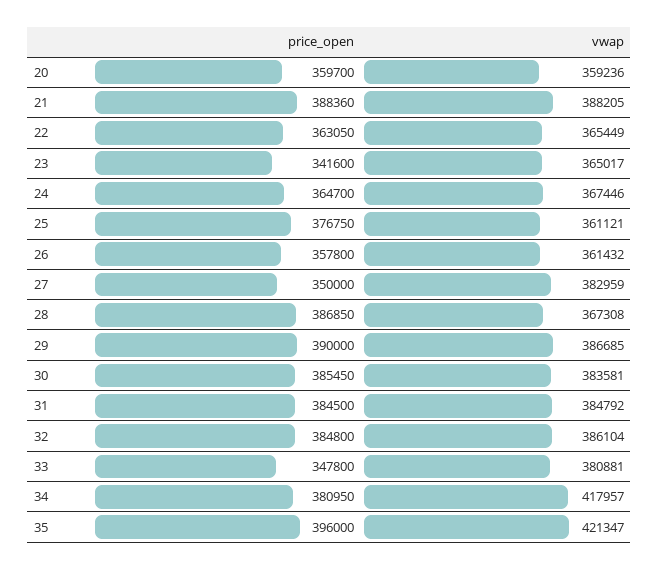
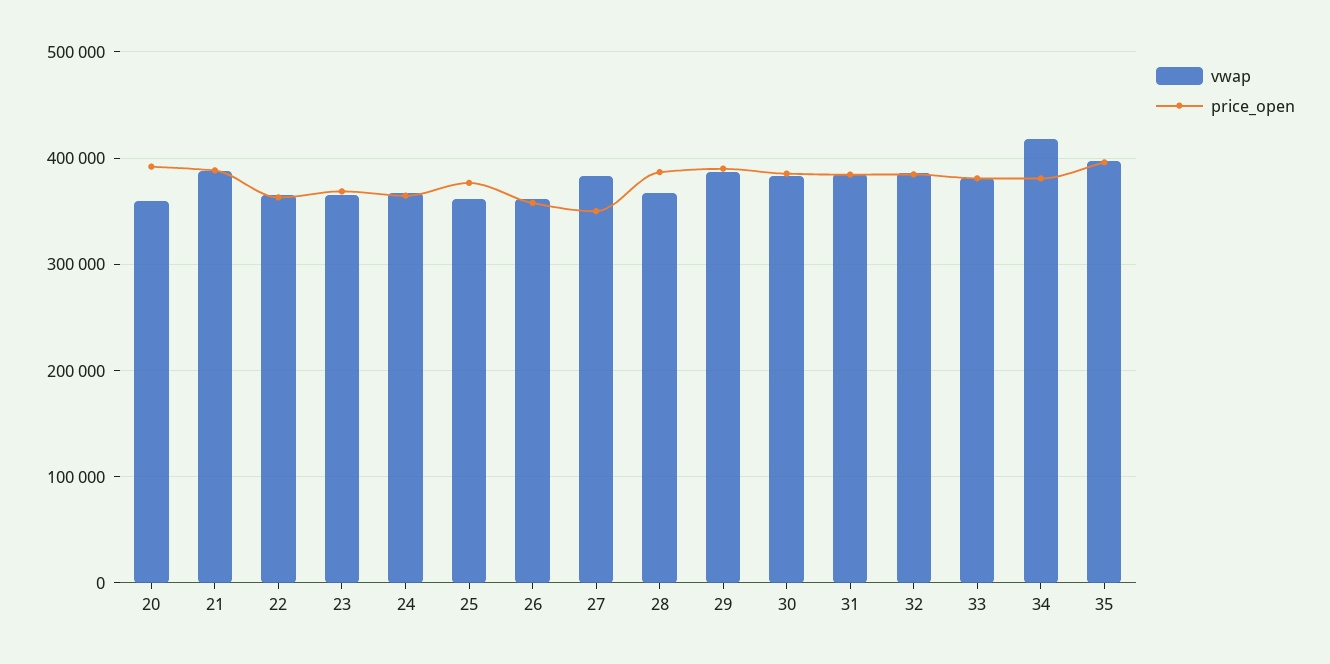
price_open, 20: 359700 -> 390000
price_open, 23: 341600 -> 370000
price_open, 33: 347800 -> 380000
vwap, 35: 421347 -> 400000

